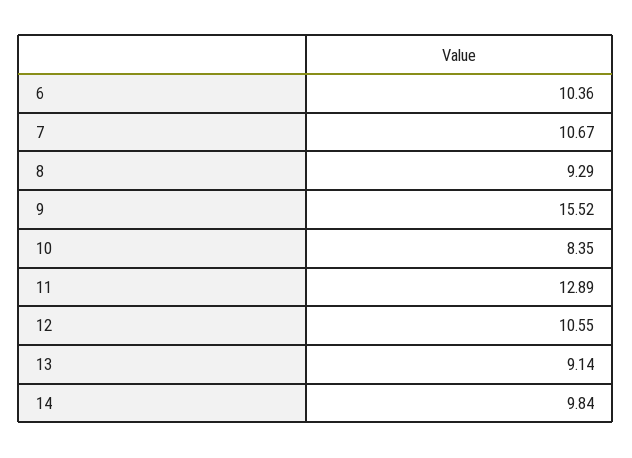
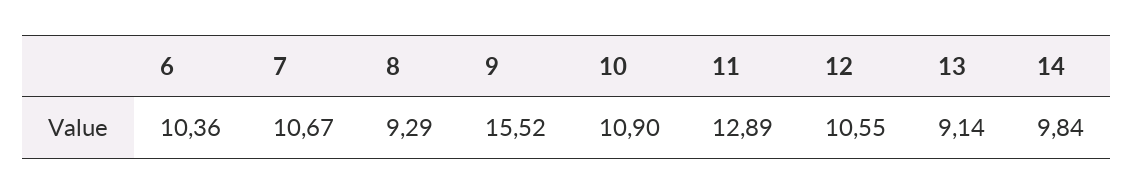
10: 8.35 -> 10.9

